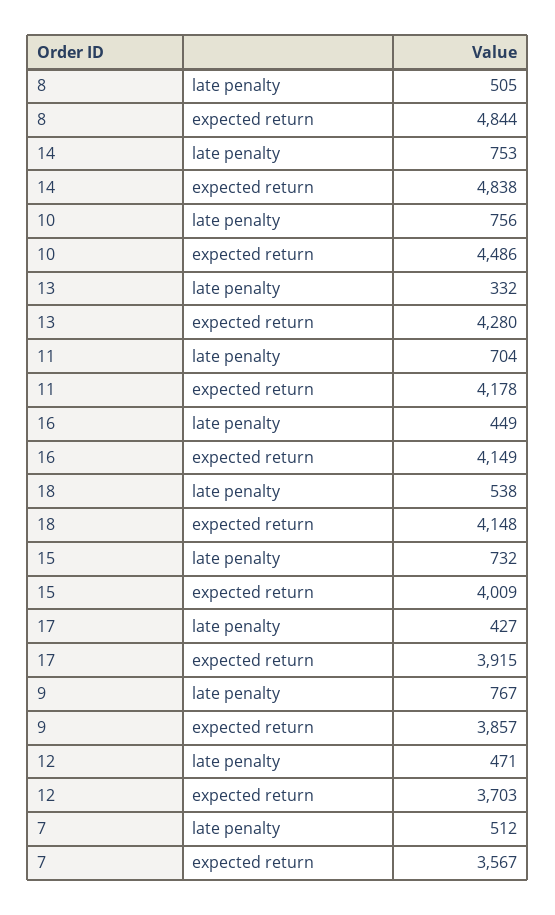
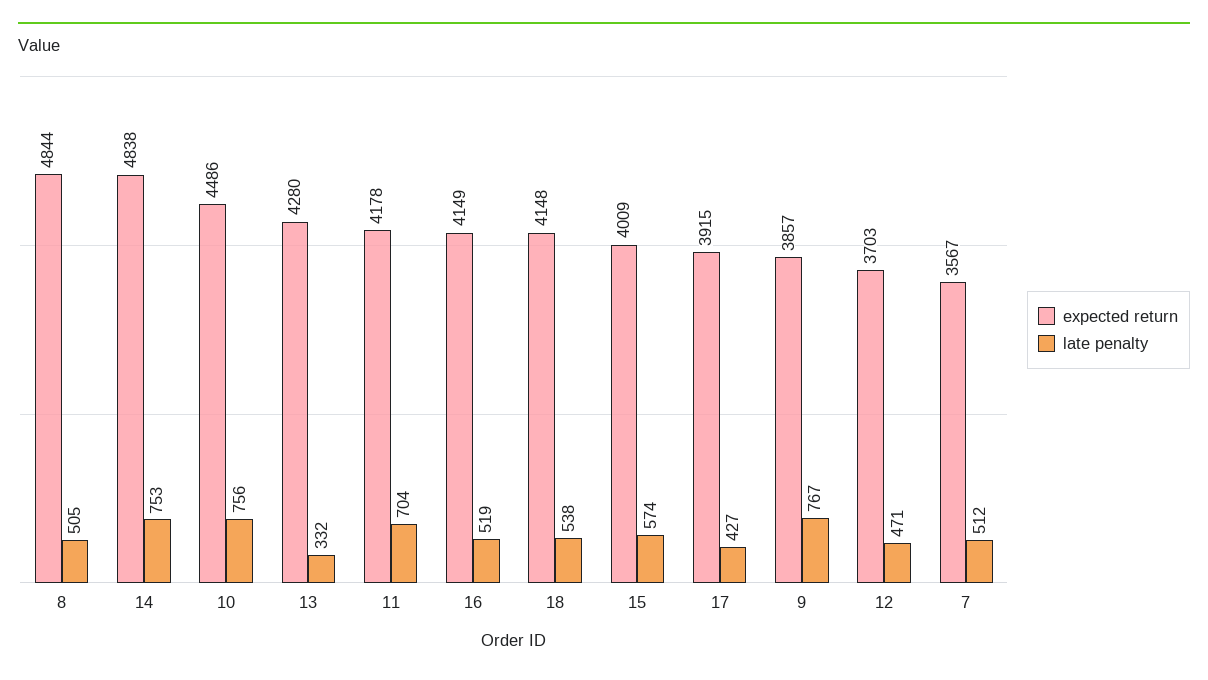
late penalty, 16: 449 -> 519
late penalty, 15: 732 -> 574

